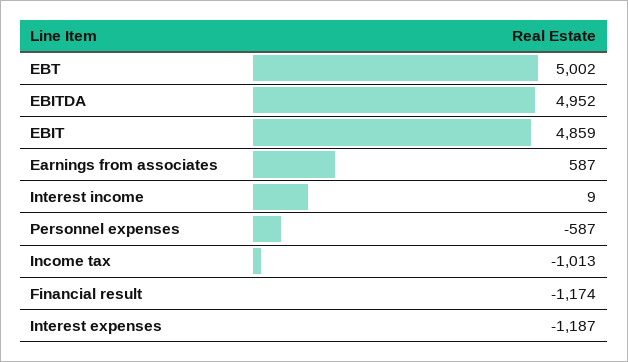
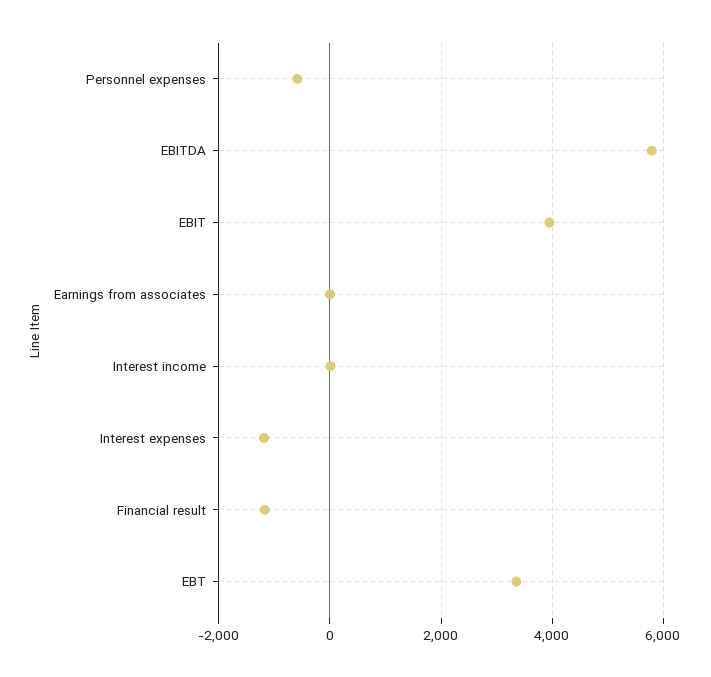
EBT: 5002 -> 3400
EBITDA: 4952 -> 5800
EBIT: 4859 -> 4000
Earnings from associates: 587 -> 0
Income tax: -1013 -> none

